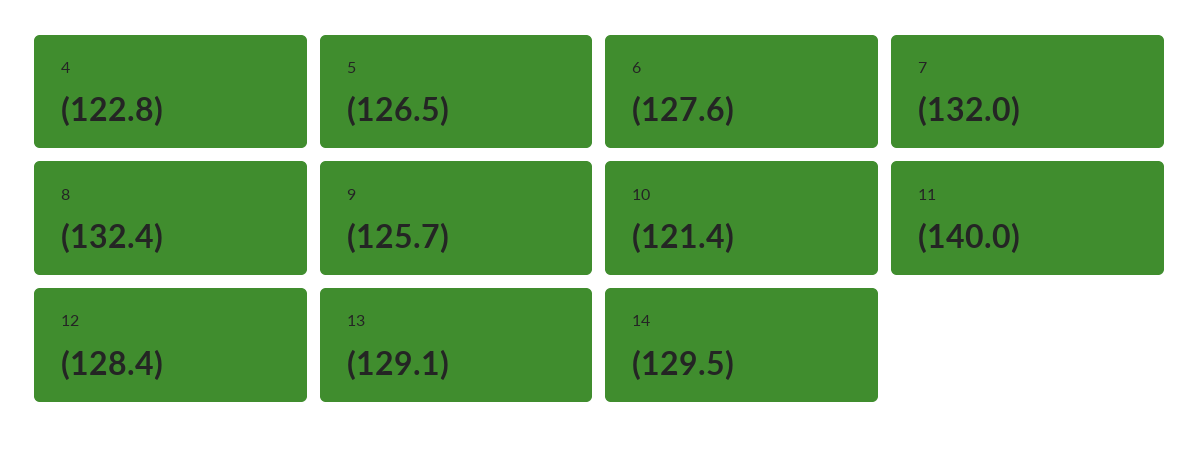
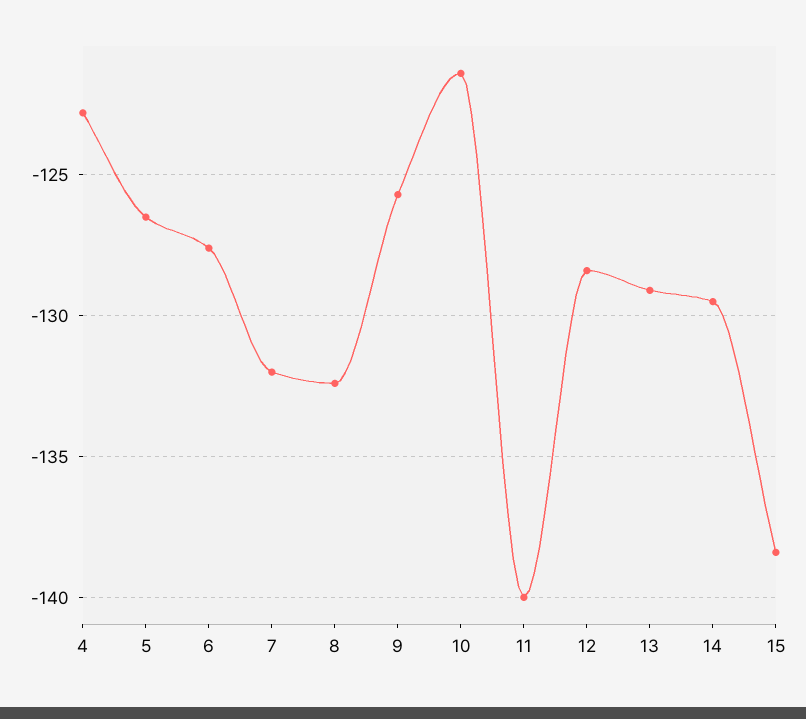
15: none -> -138.5

